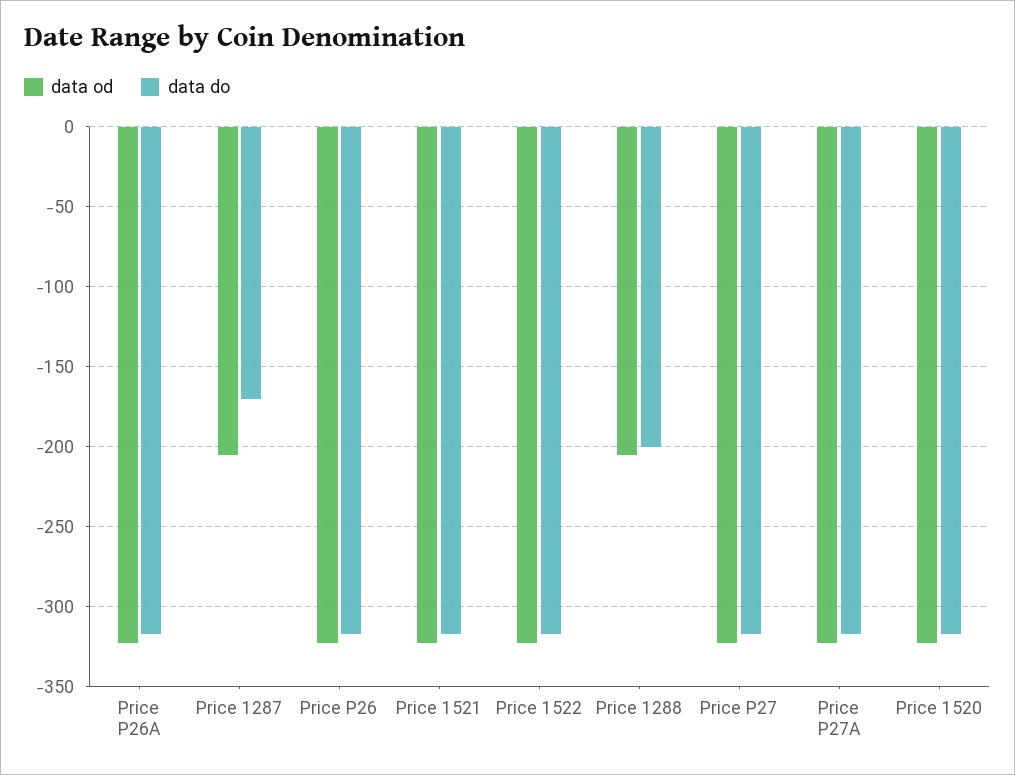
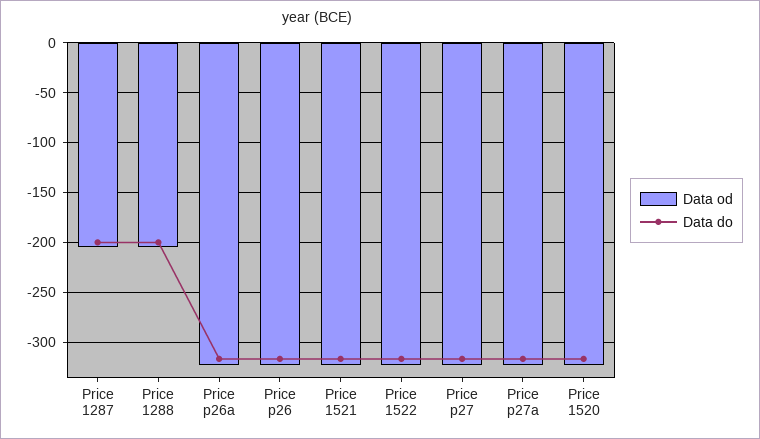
data do, Price 1287: -170 -> -200

